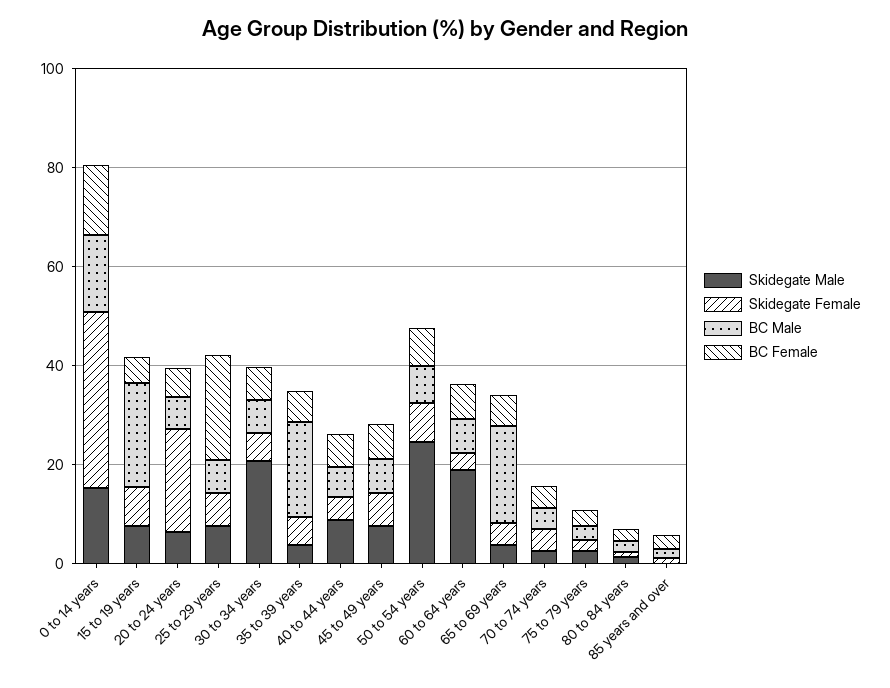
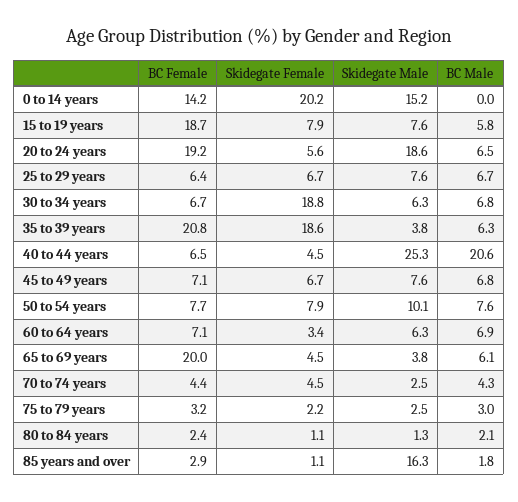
Skidegate Female, 0 to 14 years: 35 -> 20.2
BC Male, 0 to 14 years: 15 -> 0
BC Male, 15 to 19 years: 20 -> 5.8
BC Female, 15 to 19 years: 5 -> 18.7
Skidegate Male, 20 to 24 years: 5 -> 18.6
Skidegate Female, 20 to 24 years: 20 -> 5.6
BC Female, 20 to 24 years: 5 -> 19.2
BC Female, 25 to 29 years: 20 -> 6.4
Skidegate Male, 30 to 34 years: 20 -> 6.3
Skidegate Female, 30 to 34 years: 5 -> 18.8
Skidegate Female, 35 to 39 years: 5 -> 18.6
BC Male, 35 to 39 years: 20 -> 6.3
BC Female, 35 to 39 years: 5 -> 20.8
Skidegate Male, 40 to 44 years: 10 -> 25.3
BC Male, 40 to 44 years: 5 -> 20.6
Skidegate Male, 50 to 54 years: 25 -> 10.1
Skidegate Male, 60 to 64 years: 20 -> 6.3
BC Male, 65 to 69 years: 20 -> 6.1
BC Female, 65 to 69 years: 5 -> 20
Skidegate Male, 85 years and over: 0 -> 16.3

